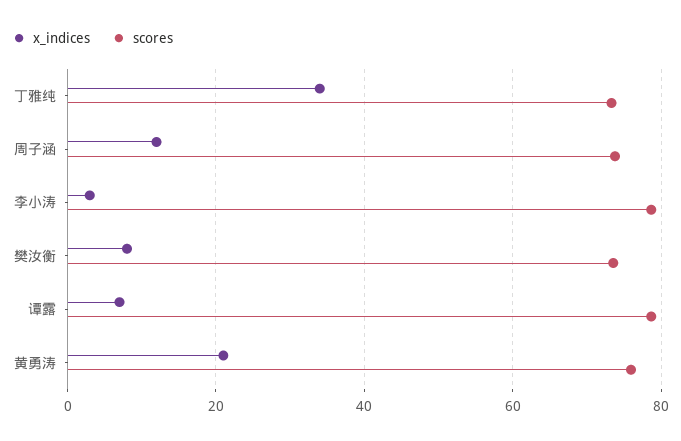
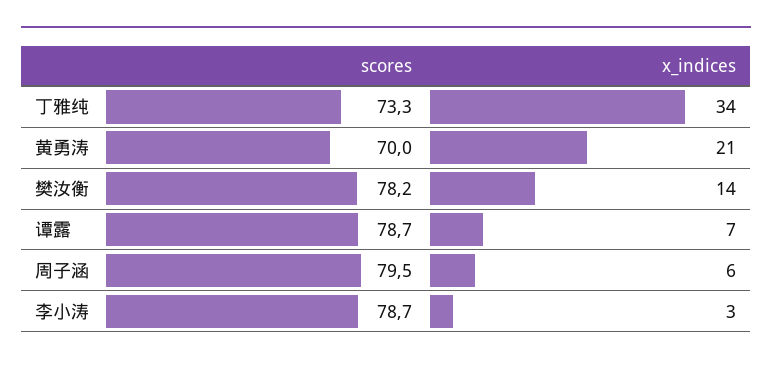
x_indices, 周子涵: 12 -> 6
scores, 周子涵: 74 -> 79.5
x_indices, 樊汝衡: 8 -> 14
scores, 樊汝衡: 74 -> 78.2
scores, 黄勇涛: 76 -> 70

